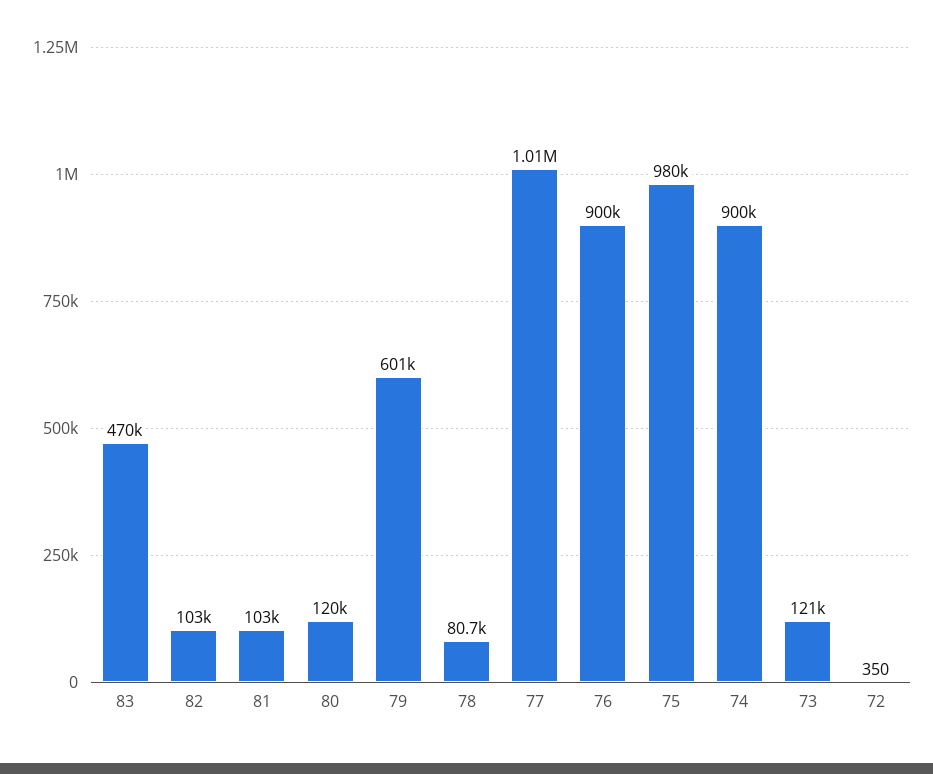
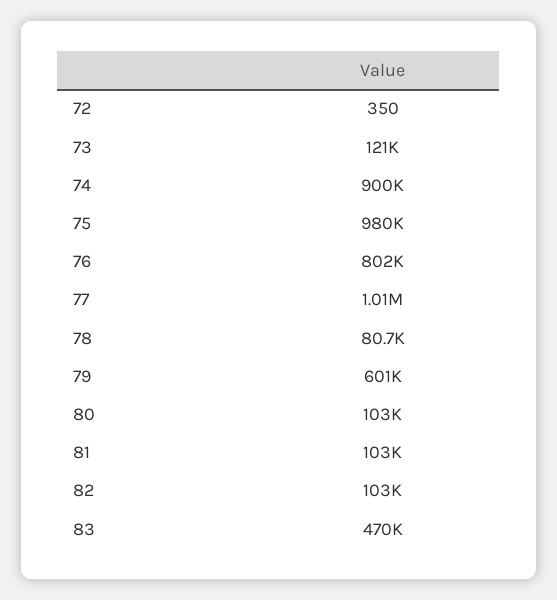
80: 120000 -> 103000
76: 900000 -> 802000

